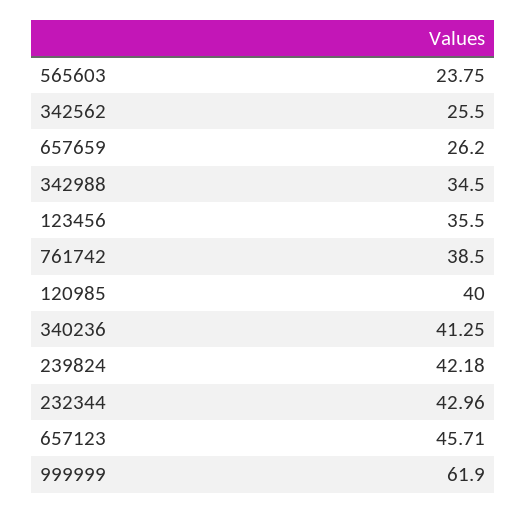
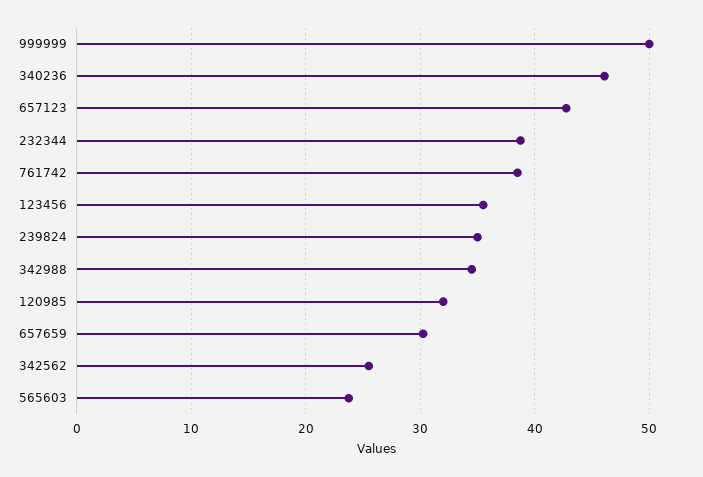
657659: 26.2 -> 30
120985: 40 -> 32
340236: 41.25 -> 46
239824: 42.18 -> 35
232344: 42.96 -> 39
657123: 45.71 -> 43
999999: 61.9 -> 50

